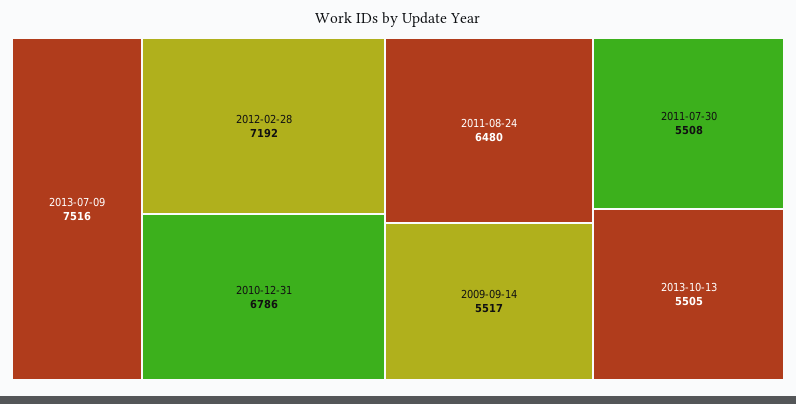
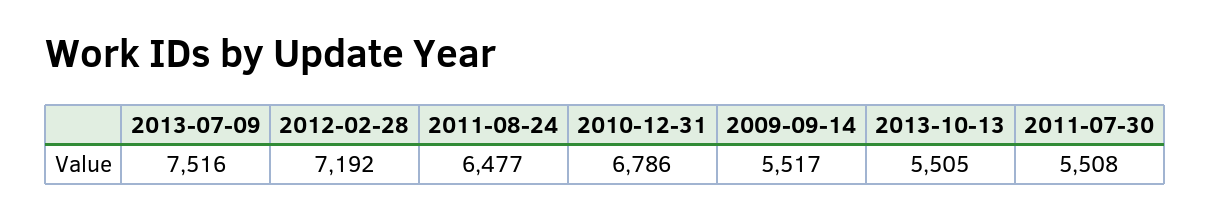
2011-08-24: 6480 -> 6477

